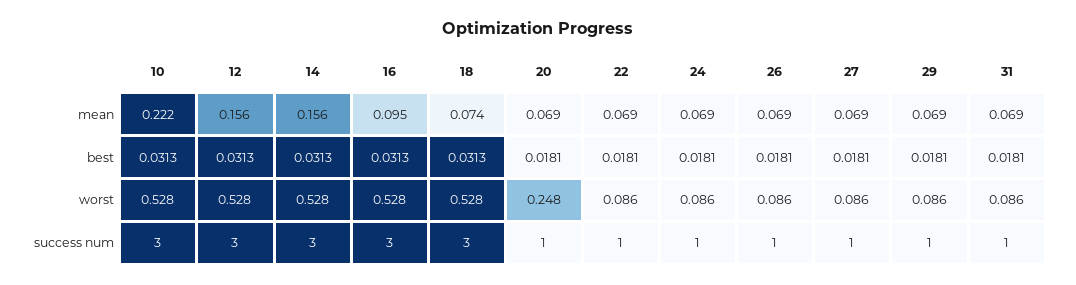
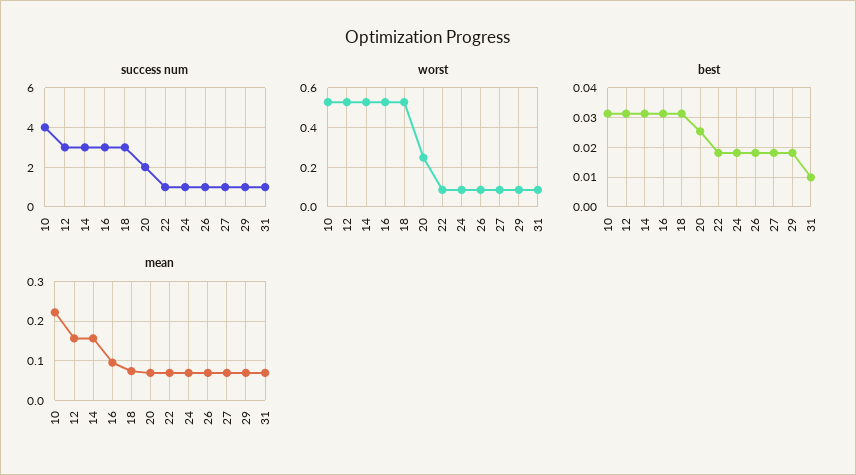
best, 20: 0.0181 -> 0.025
best, 31: 0.0181 -> 0.01
success num, 10: 3 -> 4
success num, 20: 1 -> 2

